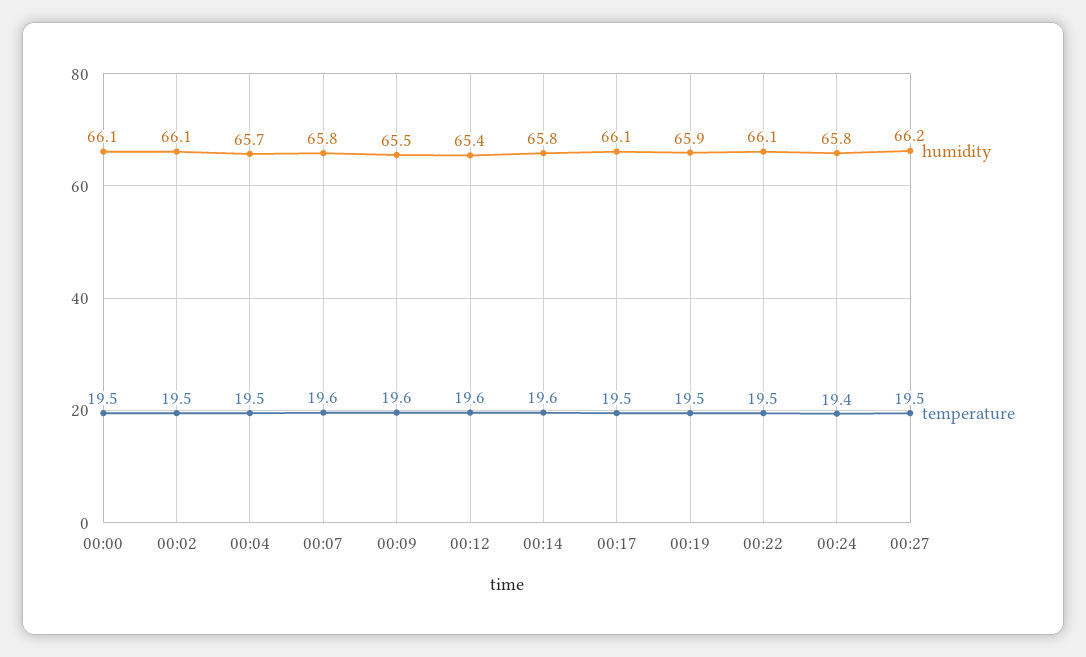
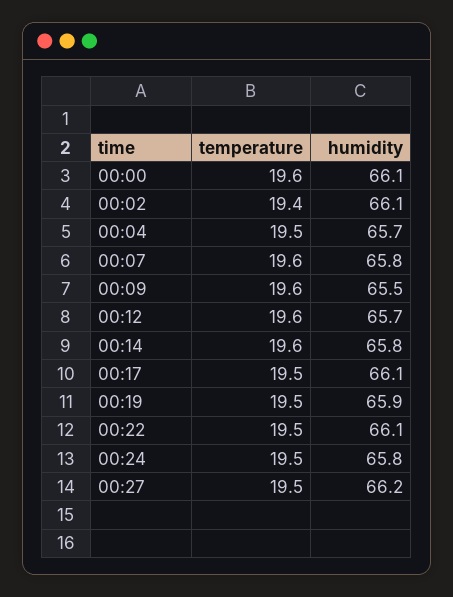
temperature, 00:00: 19.5 -> 19.6
temperature, 00:02: 19.5 -> 19.4
humidity, 00:12: 65.4 -> 65.7
temperature, 00:24: 19.4 -> 19.5

